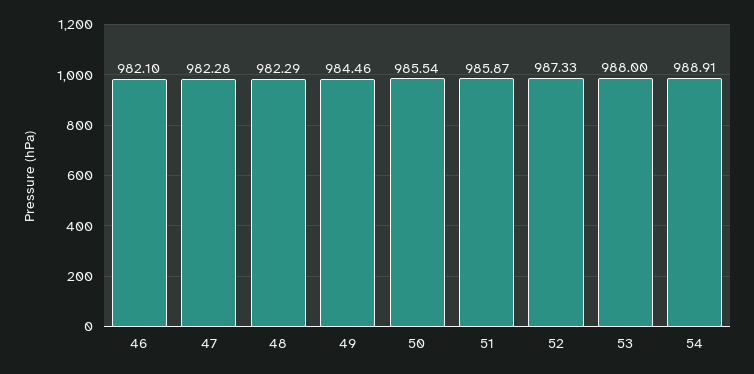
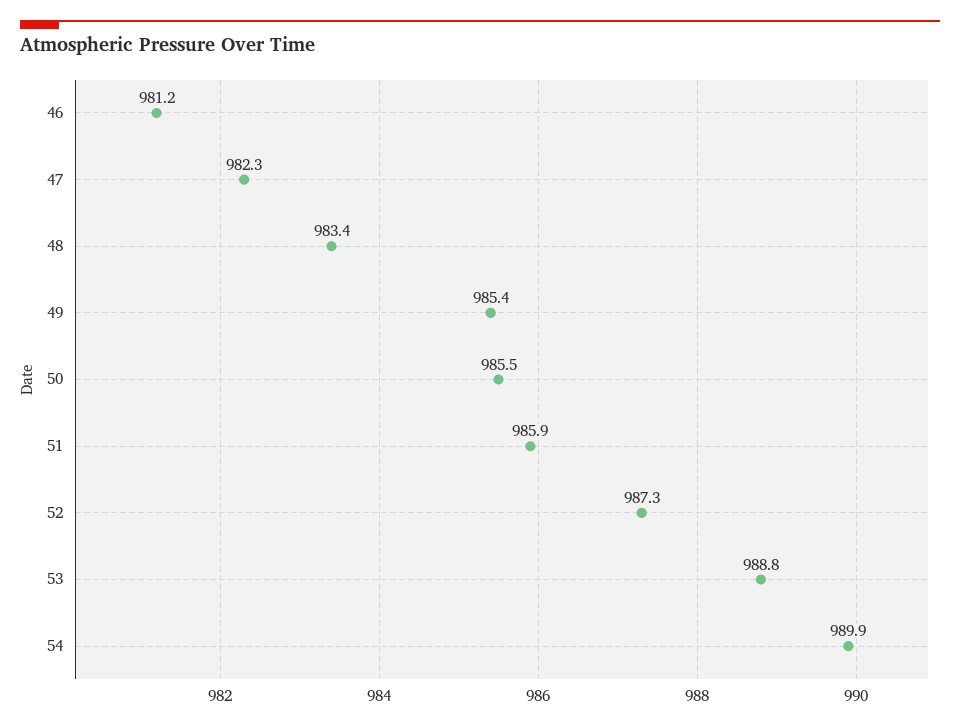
46: 982.1 -> 981.2
48: 982.29 -> 983.4
49: 984.46 -> 985.4
53: 988 -> 988.8
54: 988.91 -> 989.9

